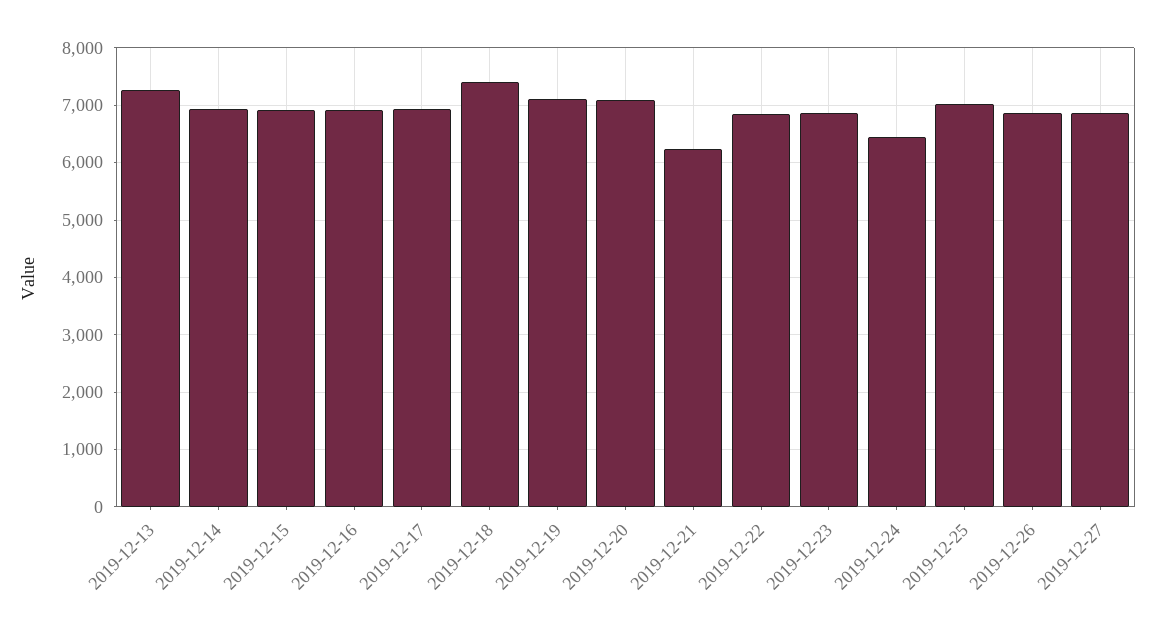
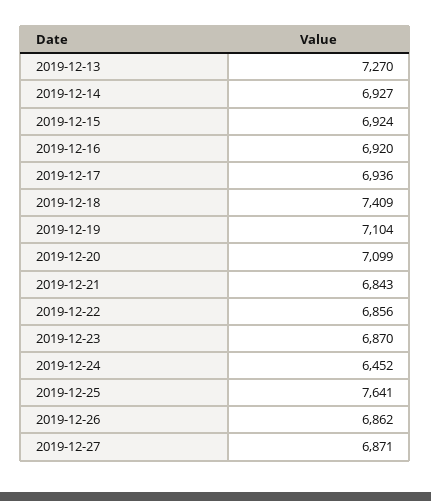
2019-12-21: 6200 -> 6843
2019-12-25: 7000 -> 7641

